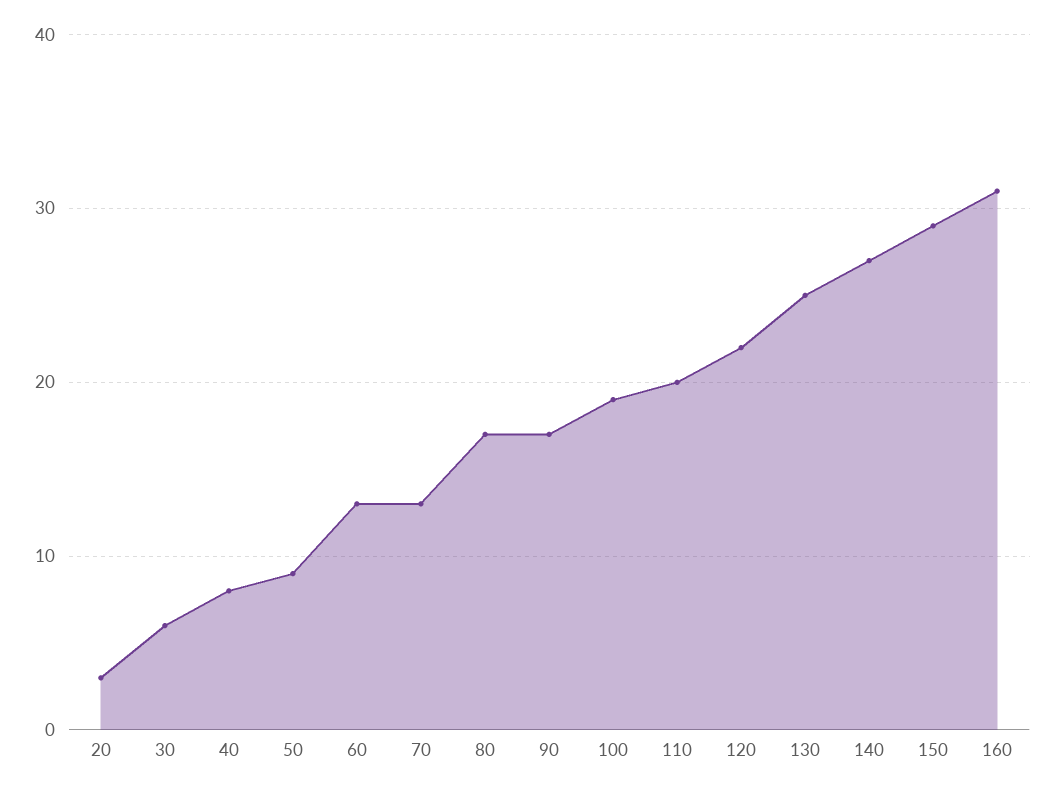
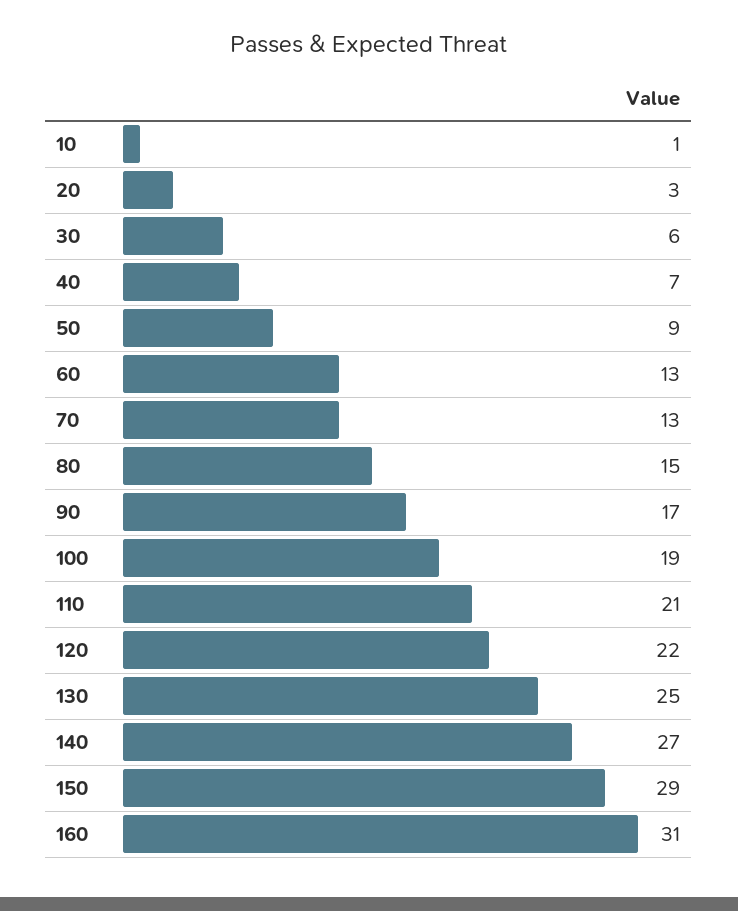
40: 8 -> 7
80: 17 -> 15
110: 20 -> 21
10: none -> 1

